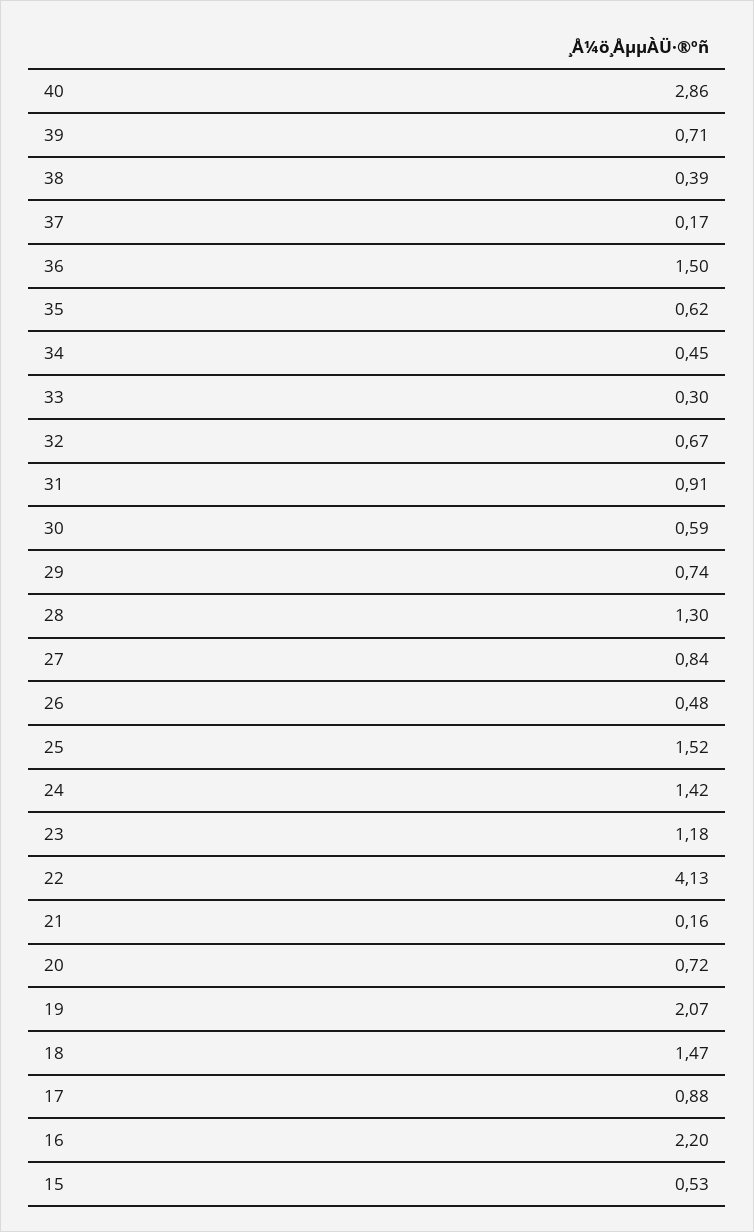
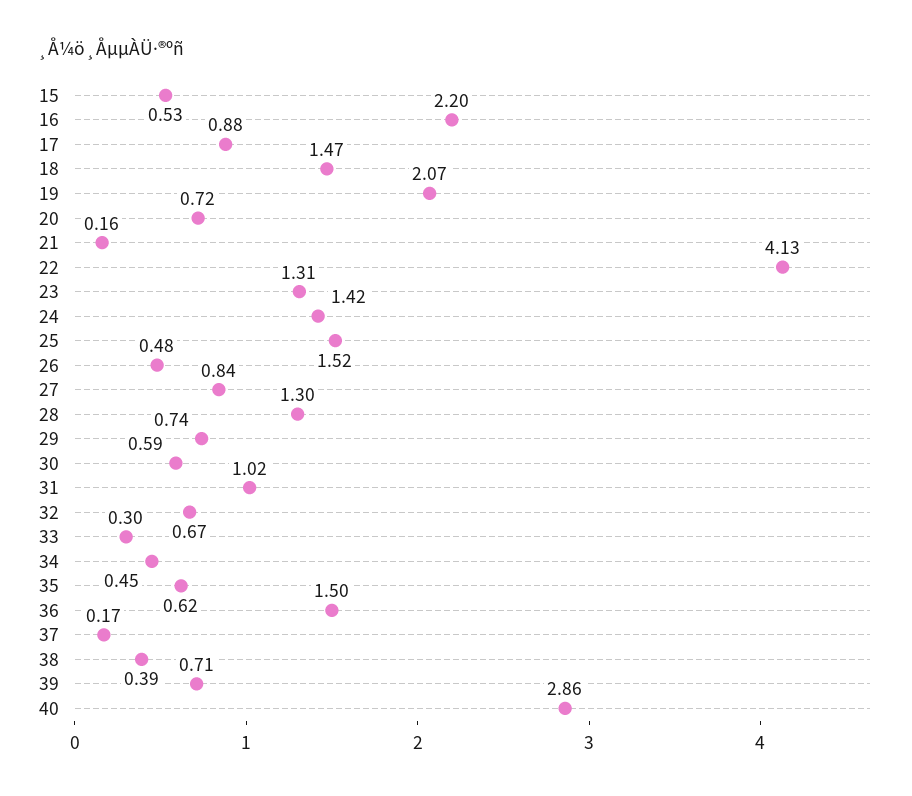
31: 0.91 -> 1.02
23: 1.18 -> 1.31

